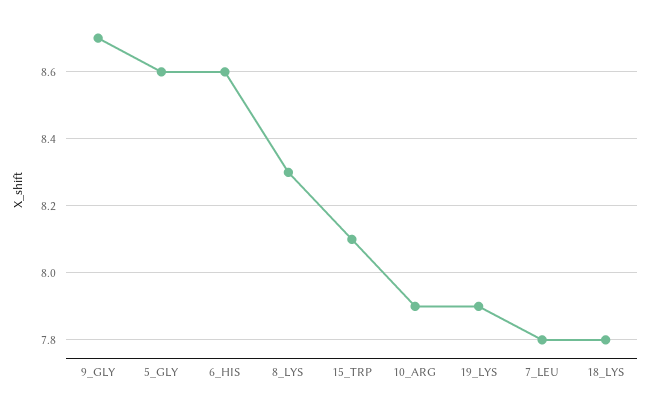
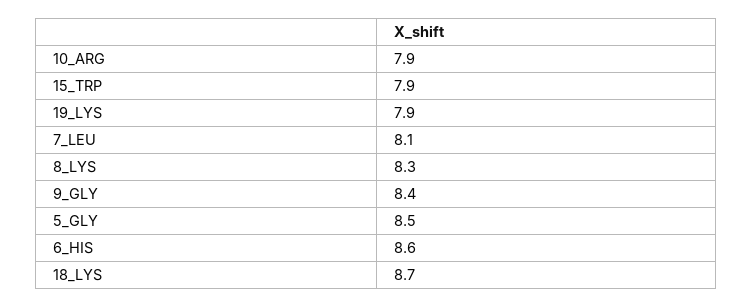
9_GLY: 8.7 -> 8.4
5_GLY: 8.6 -> 8.5
15_TRP: 8.1 -> 7.9
7_LEU: 7.8 -> 8.1
18_LYS: 7.8 -> 8.7

